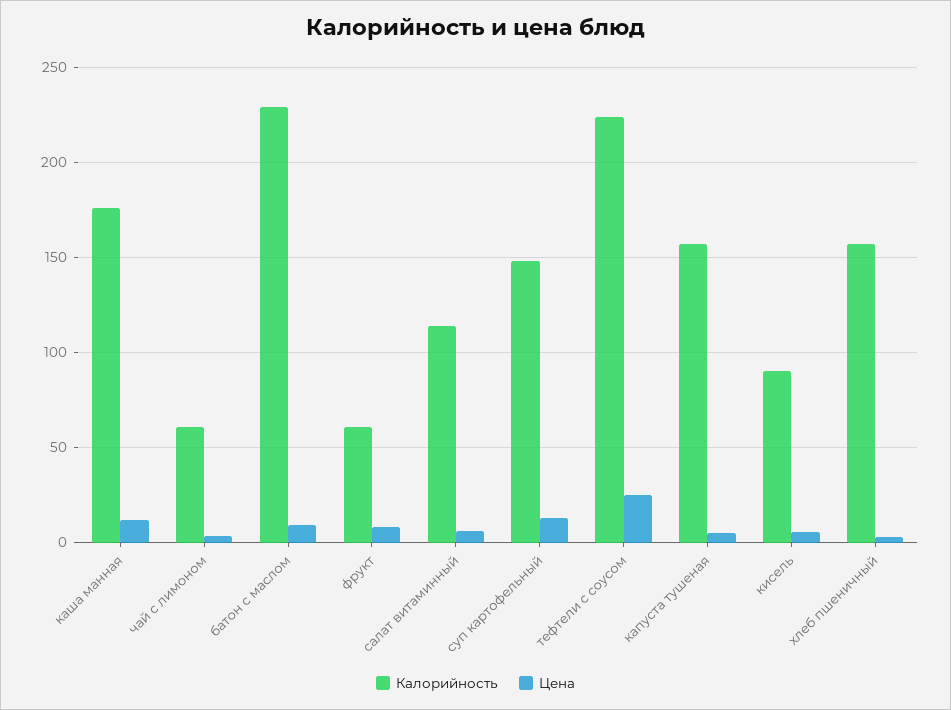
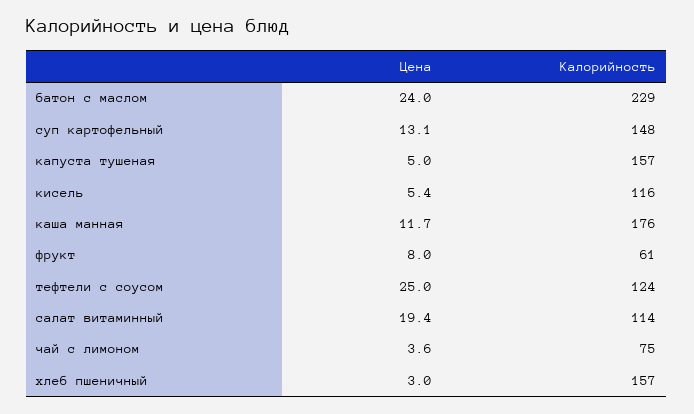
Калорийность, чай с лимоном: 60 -> 75
Цена, батон с маслом: 10 -> 24
Цена, салат витаминный: 5 -> 19.4
Калорийность, тефтели с соусом: 225 -> 124
Калорийность, кисель: 90 -> 116

